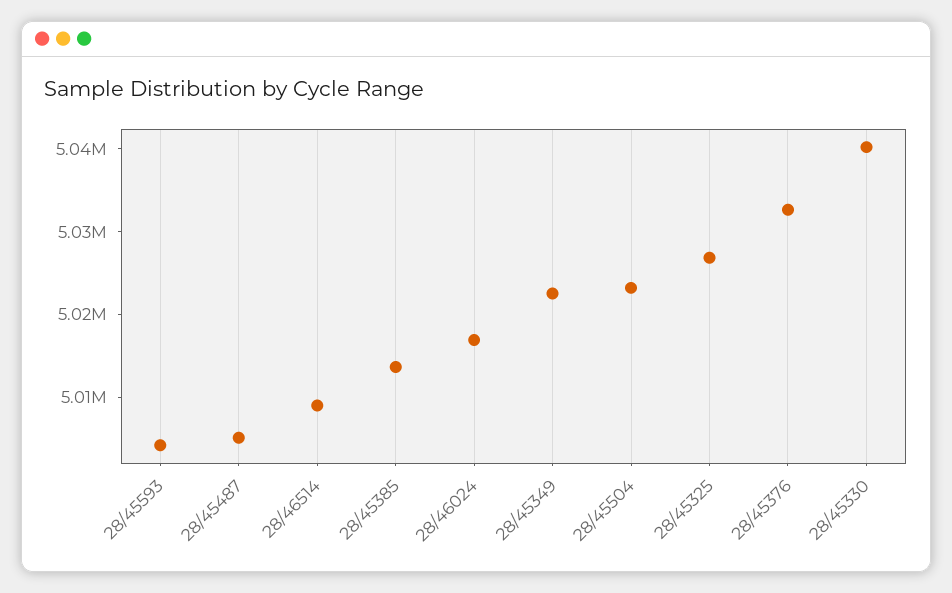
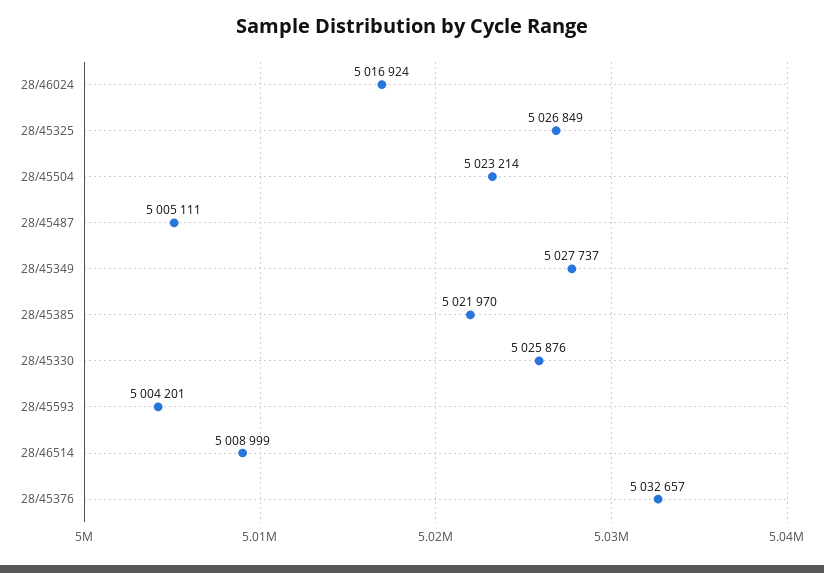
28/45385: 5014000 -> 5021970
28/45349: 5022000 -> 5027737
28/45330: 5040000 -> 5025876

